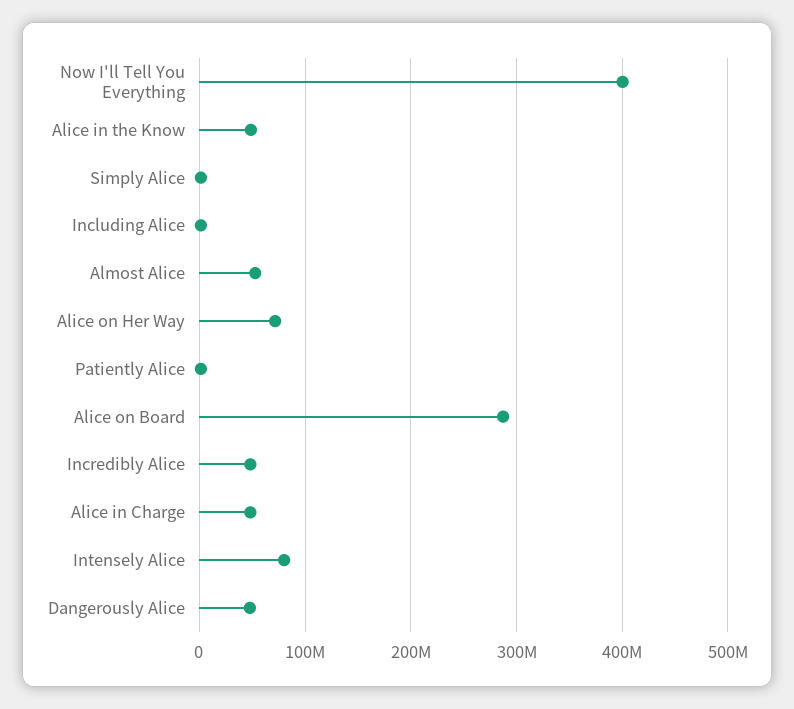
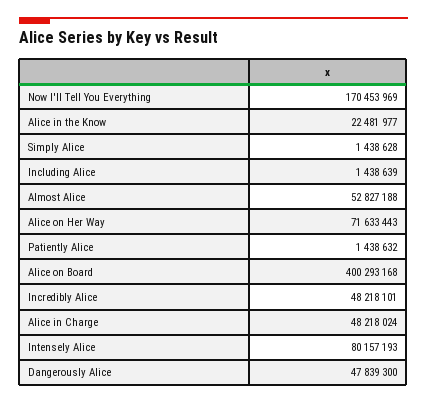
Now I'll Tell You Everything: 400000000 -> 170453969
Alice in the Know: 50000000 -> 22481977
Alice on Board: 290000000 -> 400293168

